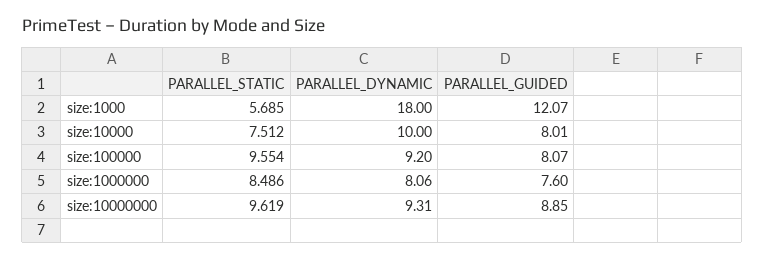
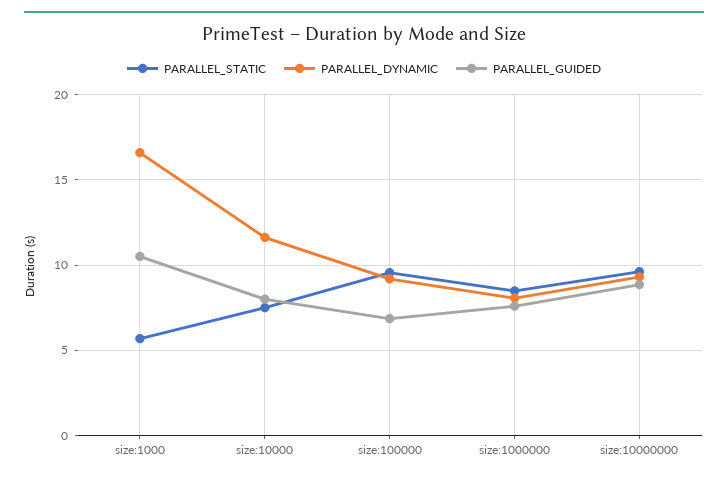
PARALLEL_DYNAMIC, size:1000: 18 -> 16.5
PARALLEL_GUIDED, size:1000: 12.07 -> 10.5
PARALLEL_DYNAMIC, size:10000: 10 -> 11.5
PARALLEL_GUIDED, size:100000: 8.07 -> 7

